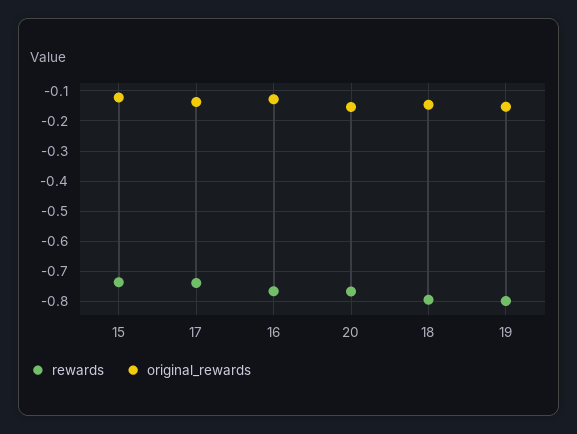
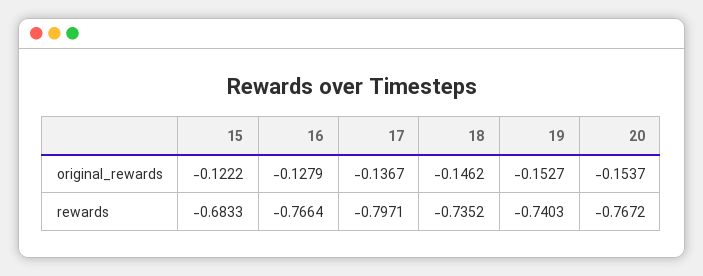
rewards, 15: -0.74 -> -0.6833
rewards, 17: -0.74 -> -0.7971
rewards, 18: -0.8 -> -0.7352
rewards, 19: -0.8 -> -0.7403

